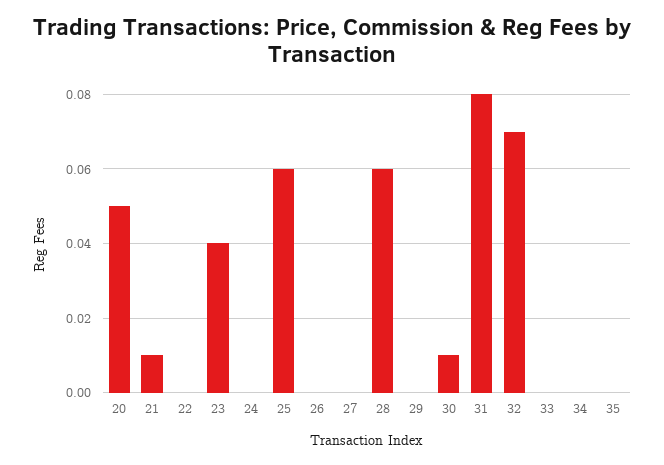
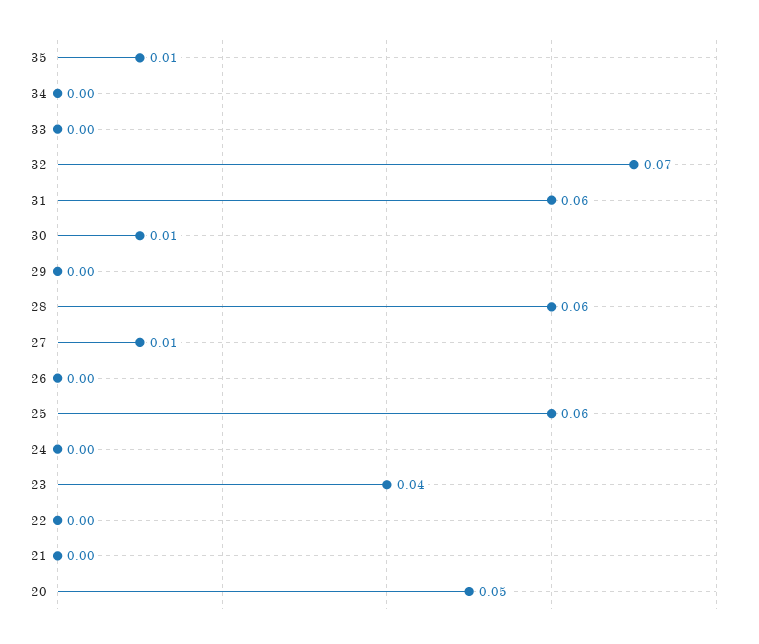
21: 0.01 -> 0
27: 0 -> 0.01
31: 0.08 -> 0.06
35: 0 -> 0.01

